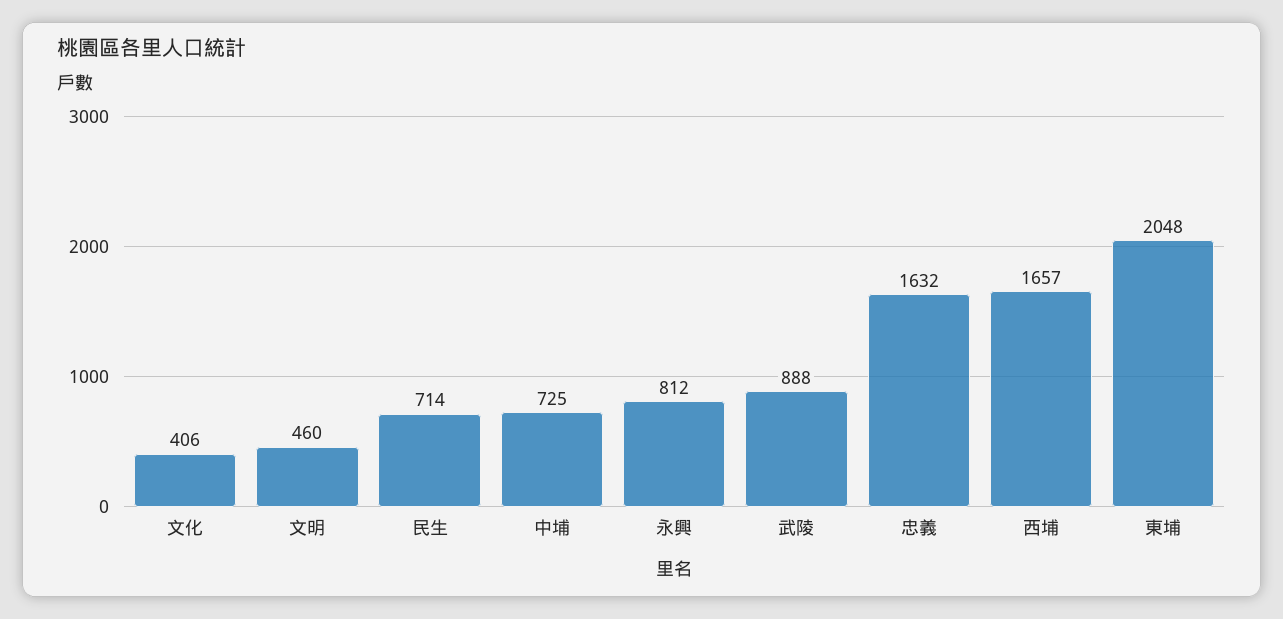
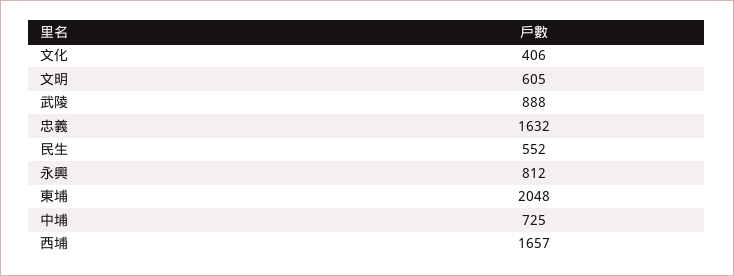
文明: 460 -> 605
民生: 714 -> 552

